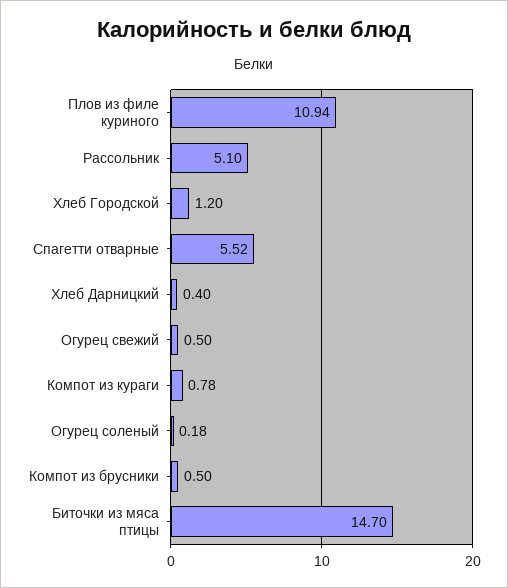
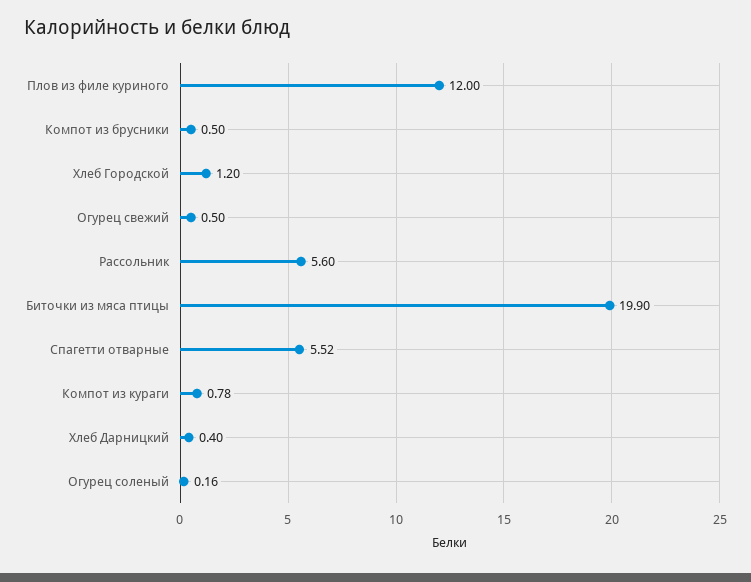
Плов из филе куриного: 10.94 -> 12
Рассольник: 5.1 -> 5.6
Огурец соленый: 0.18 -> 0.16
Биточки из мяса птицы: 14.7 -> 19.9

